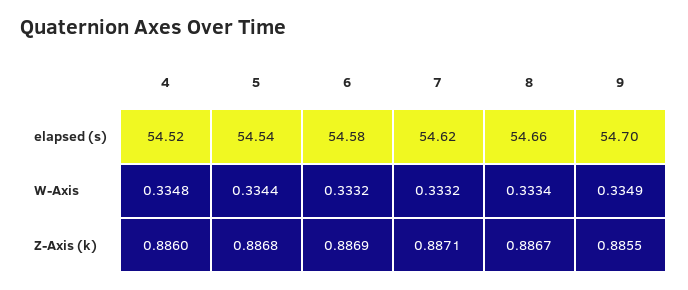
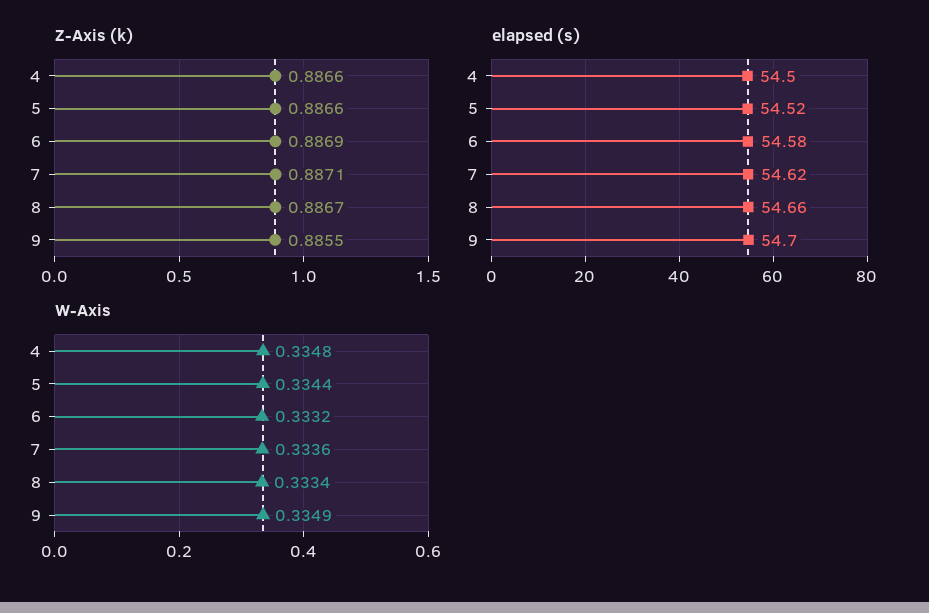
elapsed (s), 4: 54.52 -> 54.5
elapsed (s), 5: 54.54 -> 54.52
W-Axis, 7: 0.3332 -> 0.3336
Z-Axis (k), 4: 0.886 -> 0.8866
Z-Axis (k), 5: 0.8868 -> 0.8866

